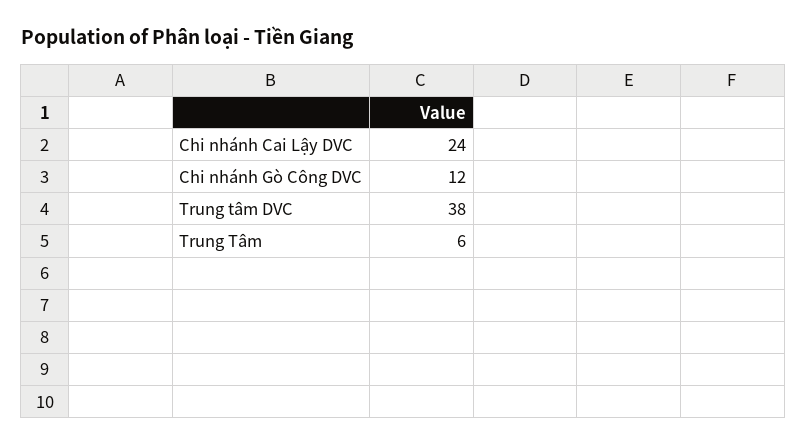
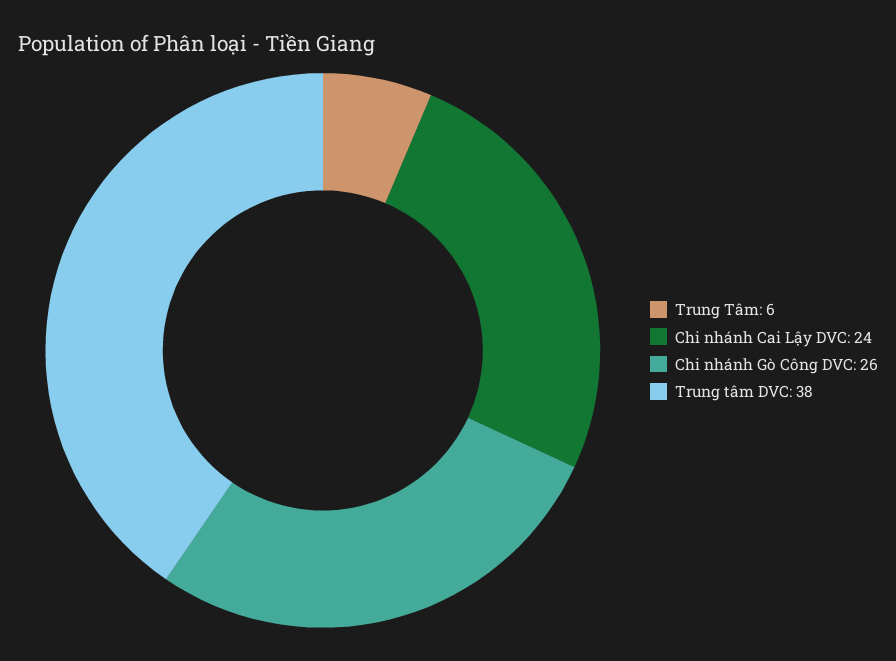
Chi nhánh Gò Công DVC: 12 -> 26

